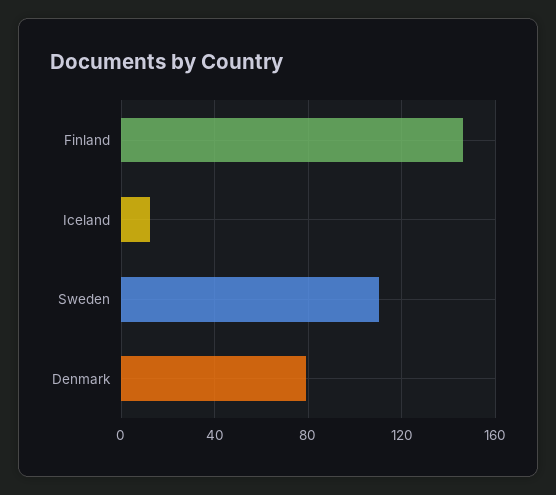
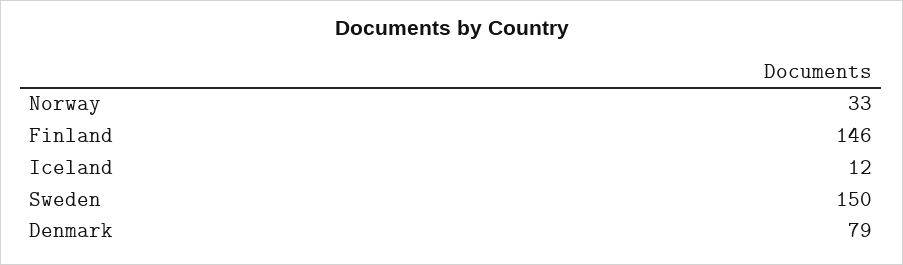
Sweden: 110 -> 150
Norway: none -> 33

